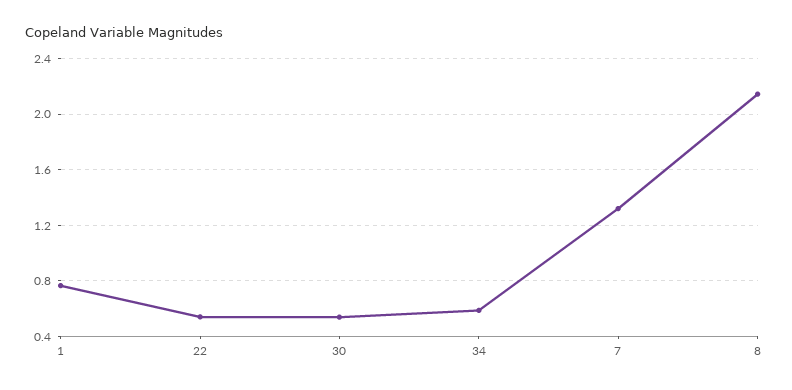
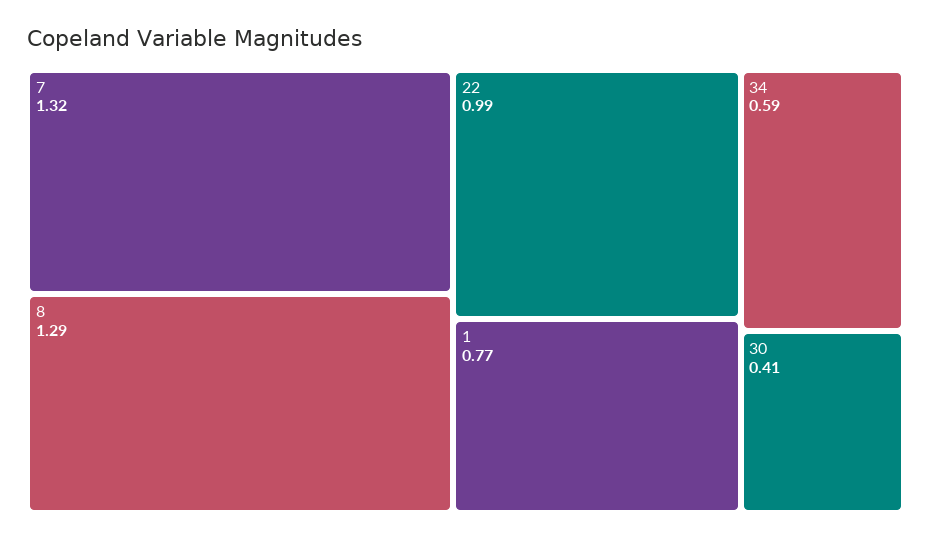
22: 0.55 -> 0.99
30: 0.55 -> 0.41
8: 2.15 -> 1.29

